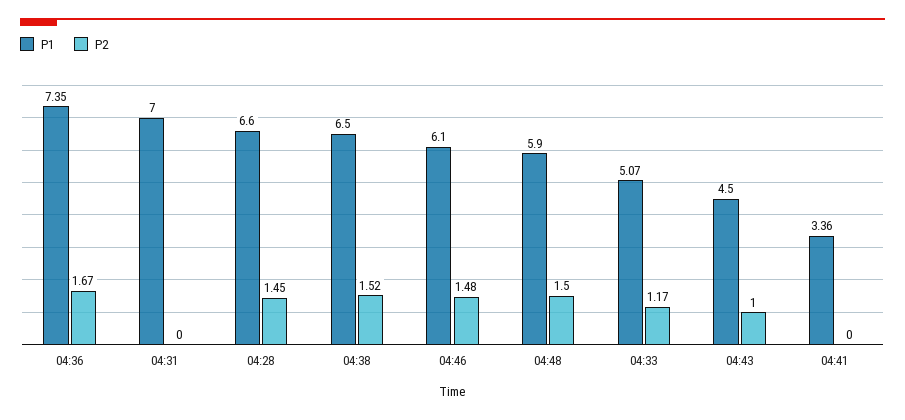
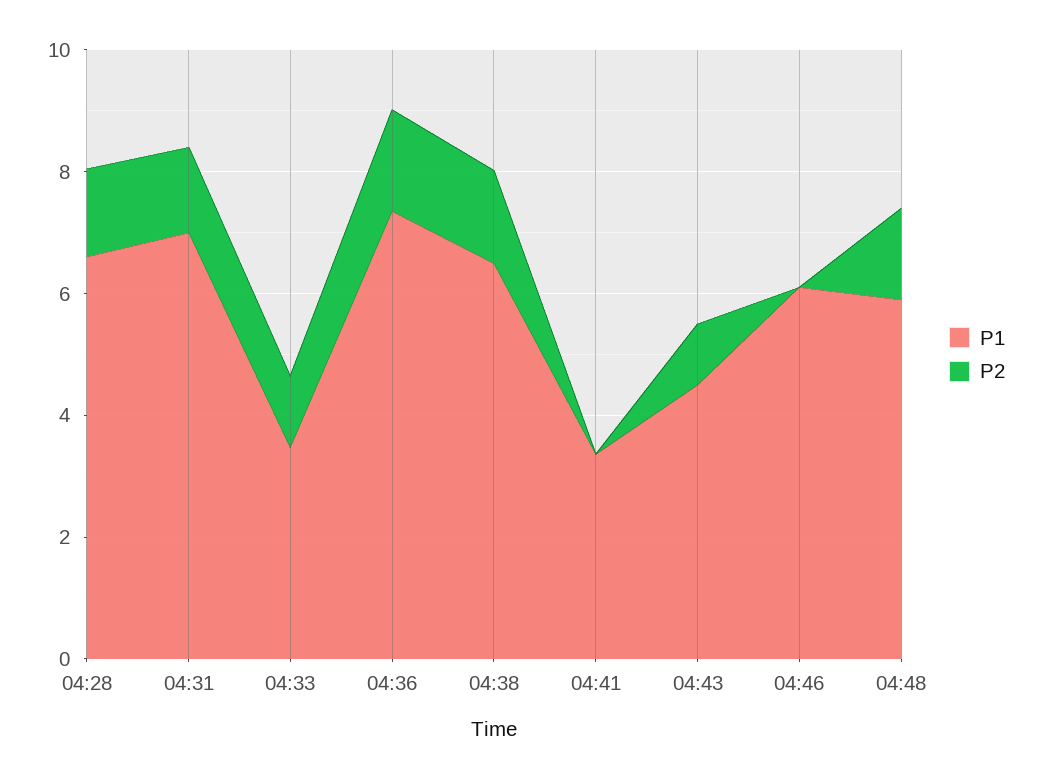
P2, 04:31: 0 -> 1.5
P2, 04:46: 1.48 -> 0
P1, 04:33: 5.07 -> 3.5

